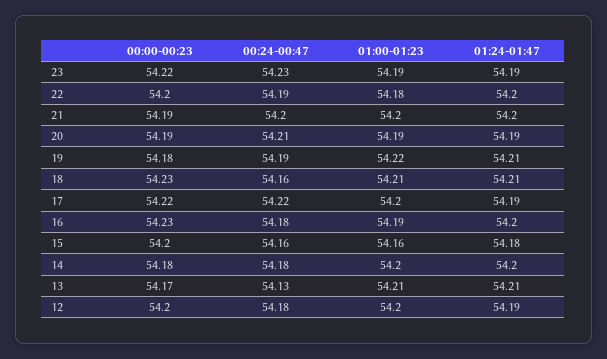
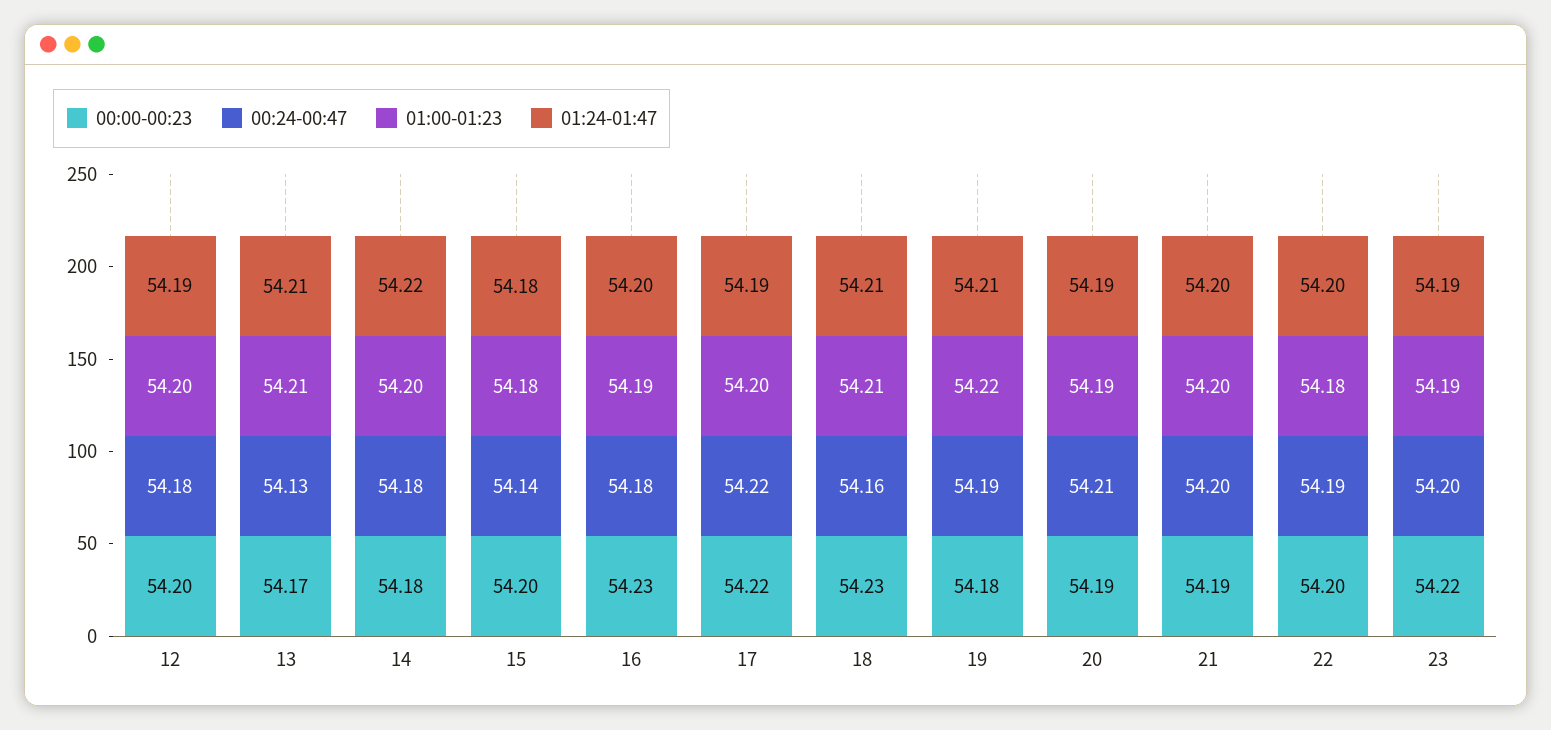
00:24-00:47, 23: 54.23 -> 54.2
00:24-00:47, 15: 54.16 -> 54.14
01:00-01:23, 15: 54.16 -> 54.18
01:24-01:47, 14: 54.2 -> 54.22

